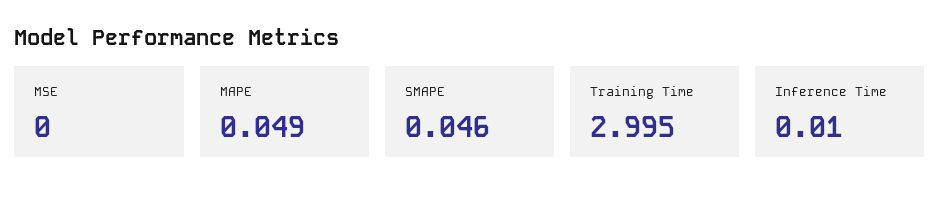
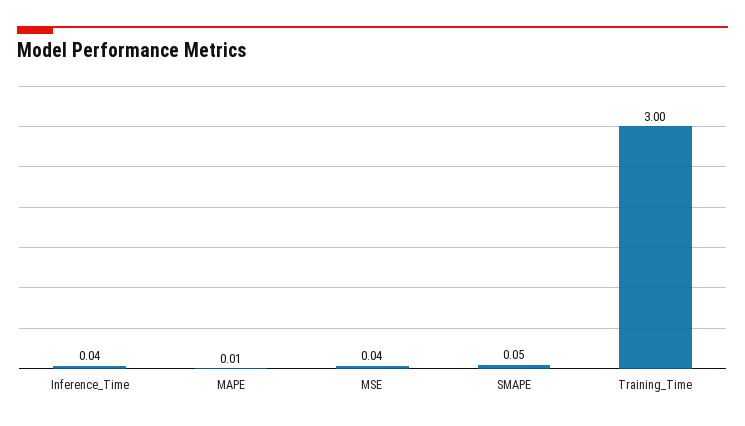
MSE: 0 -> 0.04
MAPE: 0.049 -> 0.01
Inference Time: 0.01 -> 0.04

